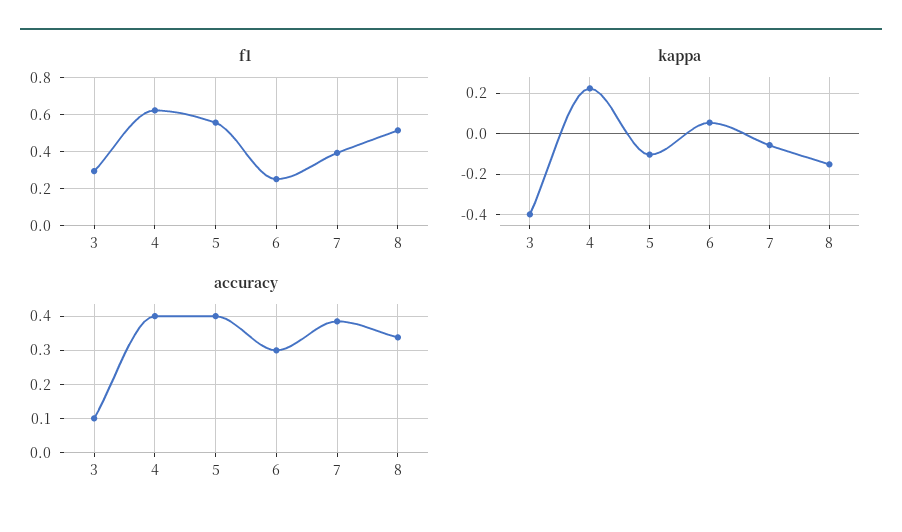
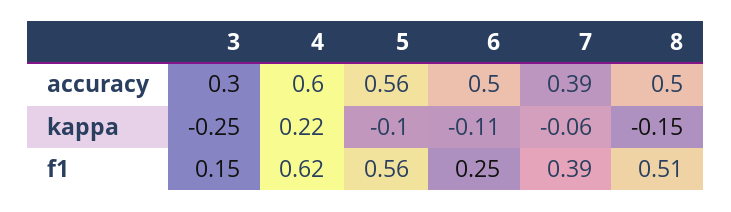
f1, 3: 0.3 -> 0.15
kappa, 3: -0.4 -> -0.25
kappa, 6: 0.05 -> -0.11
accuracy, 3: 0.1 -> 0.3
accuracy, 4: 0.4 -> 0.6
accuracy, 5: 0.4 -> 0.56
accuracy, 6: 0.3 -> 0.5
accuracy, 8: 0.34 -> 0.5

